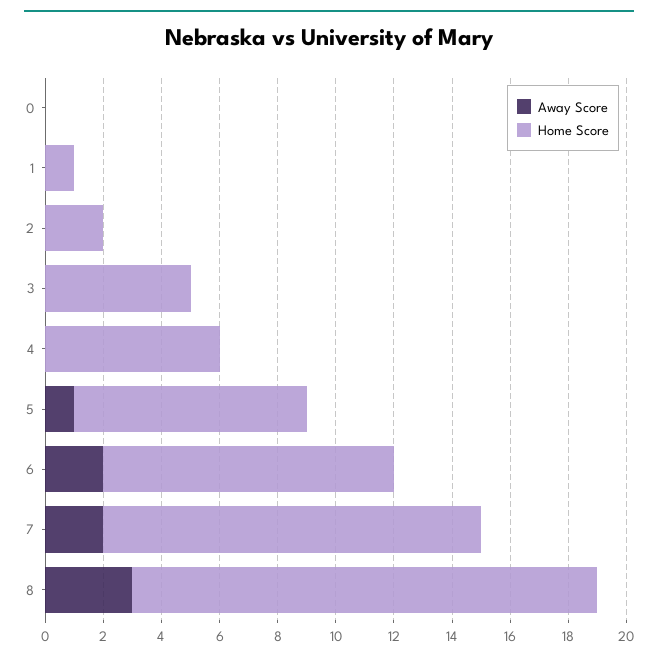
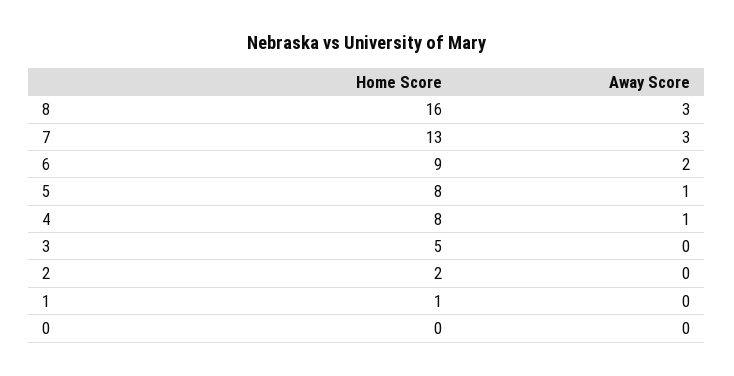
Away Score, 4: 0 -> 1
Home Score, 4: 6 -> 8
Home Score, 6: 10 -> 9
Away Score, 7: 2 -> 3

